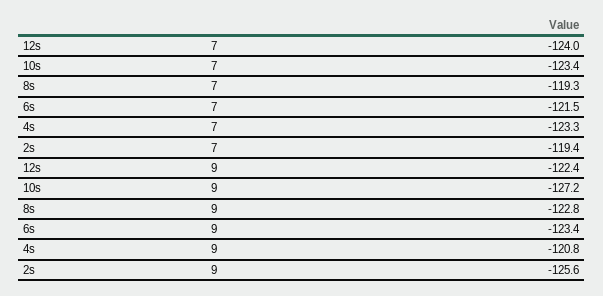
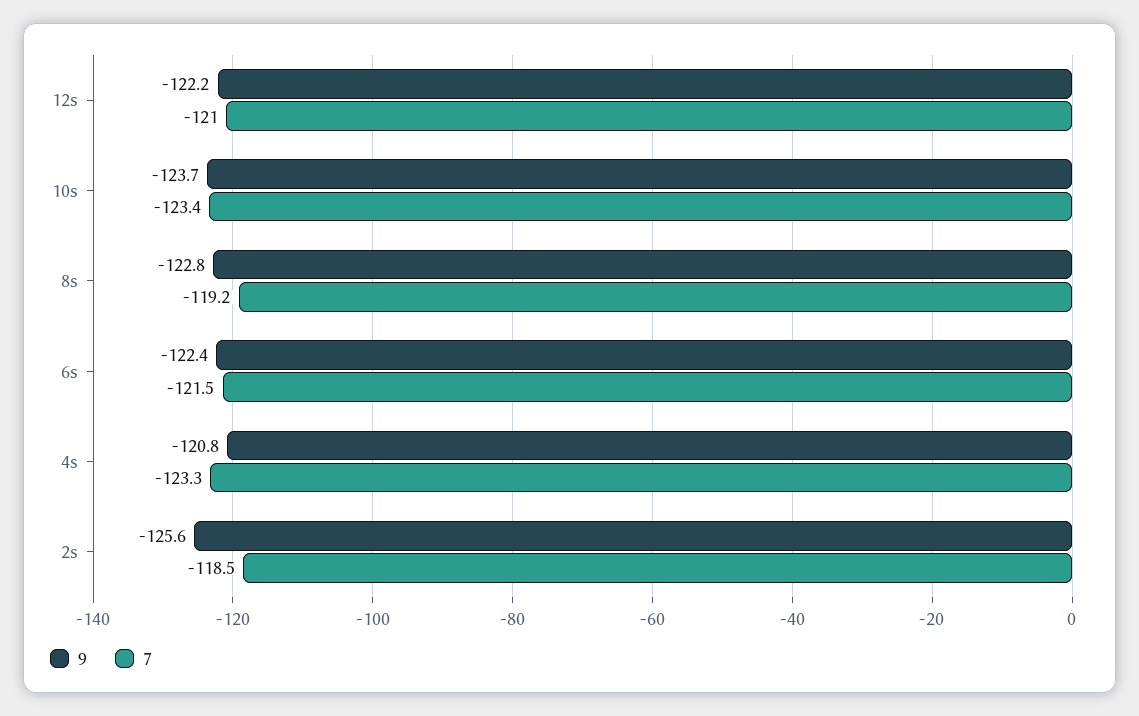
7, 12s: -124 -> -121
7, 8s: -119.3 -> -119.2
7, 2s: -119.4 -> -118.5
9, 12s: -122.4 -> -122.2
9, 10s: -127.2 -> -123.7
9, 6s: -123.4 -> -122.4

